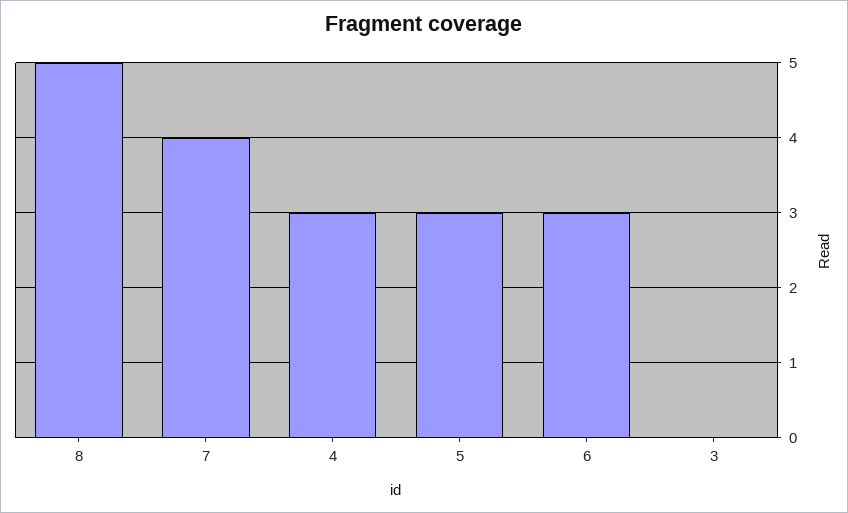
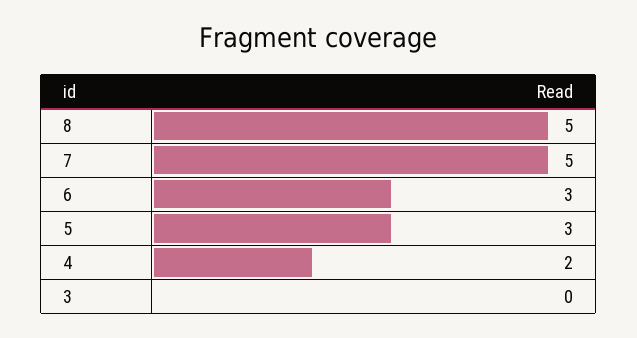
7: 4 -> 5
4: 3 -> 2

